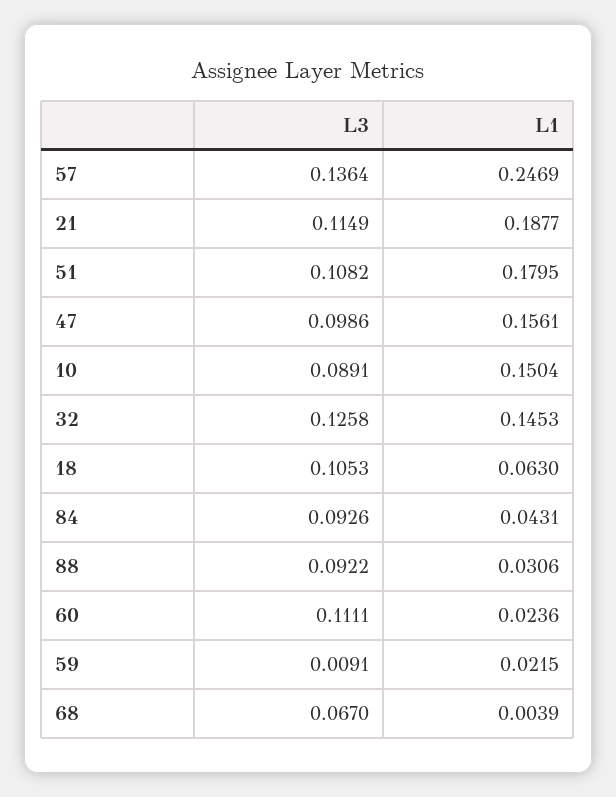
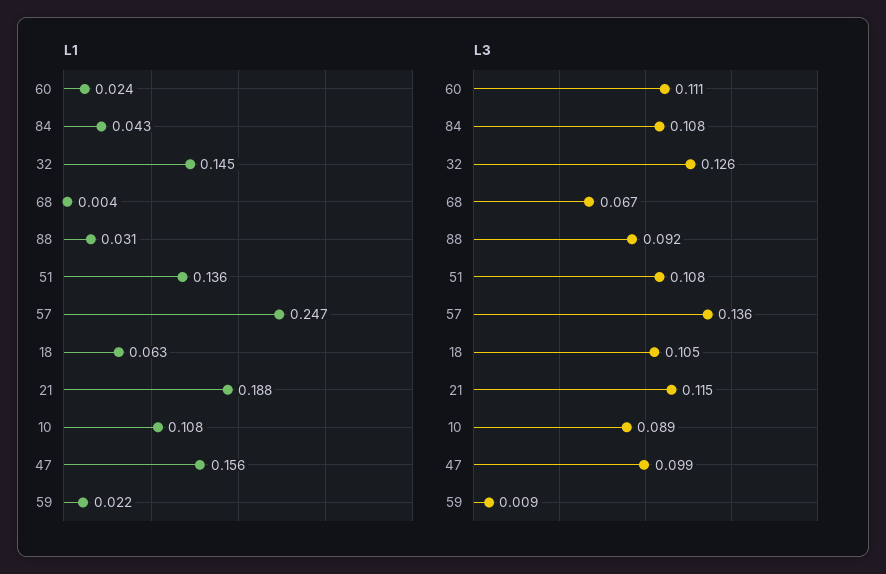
L1, 51: 0.1795 -> 0.136
L1, 10: 0.1504 -> 0.108
L3, 84: 0.0926 -> 0.108

